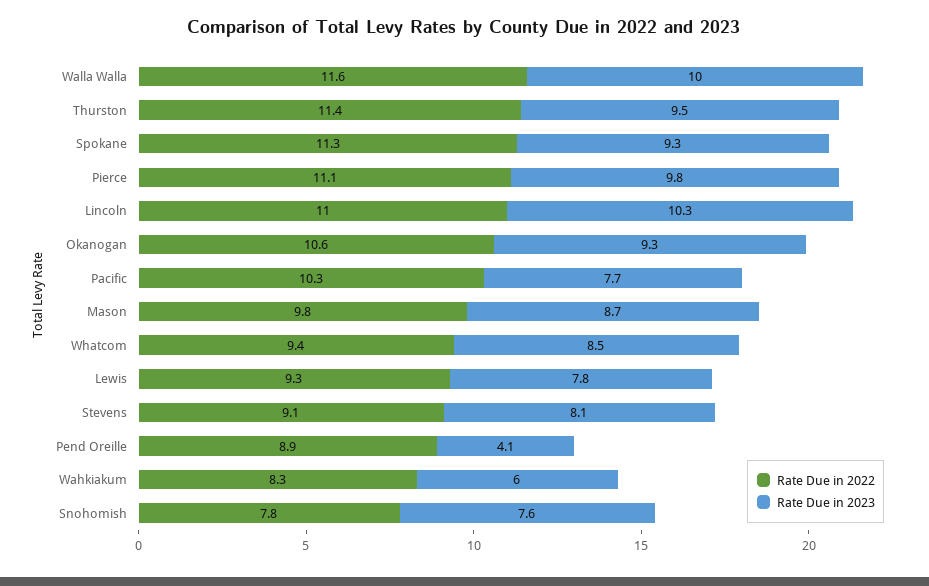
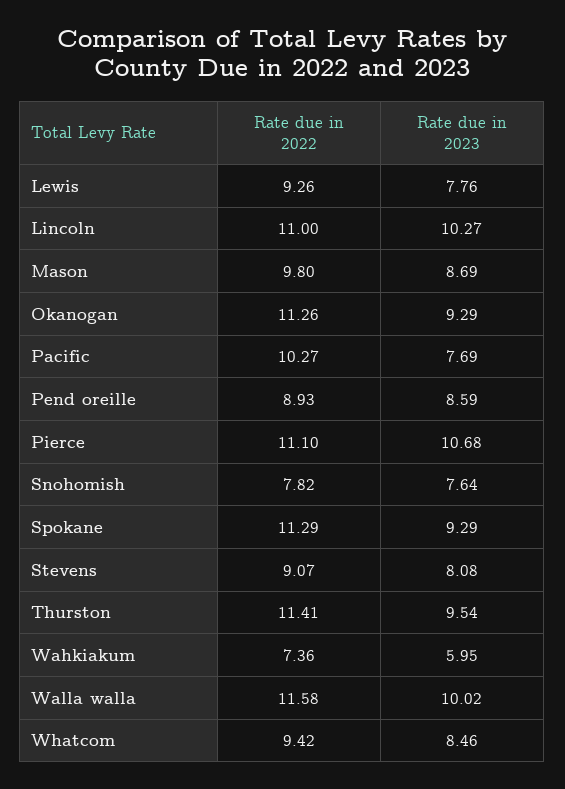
Rate Due in 2023, Pierce: 9.8 -> 10.68
Rate Due in 2022, Okanogan: 10.6 -> 11.26
Rate Due in 2023, Pend Oreille: 4.1 -> 8.59
Rate Due in 2022, Wahkiakum: 8.3 -> 7.36

